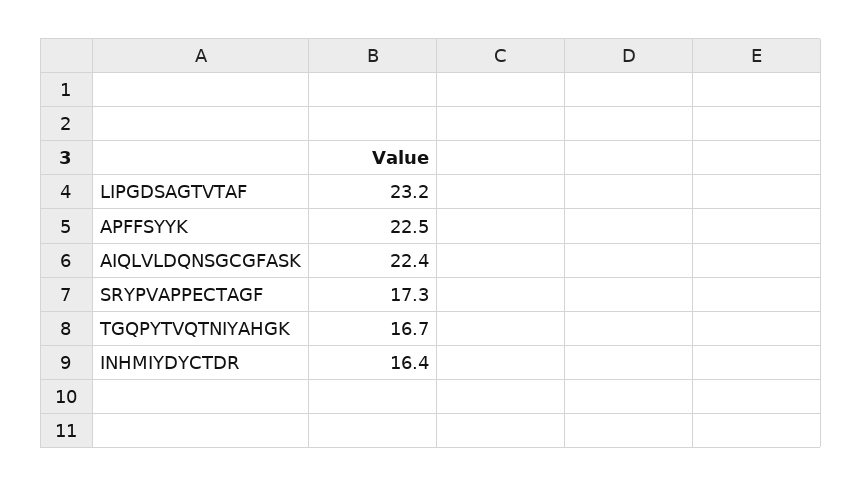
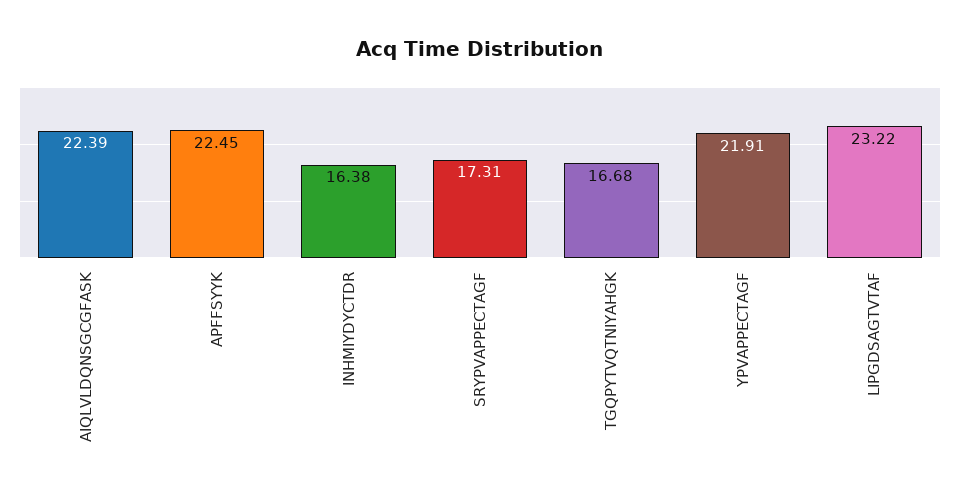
YPVAPPECTAGF: none -> 21.91

